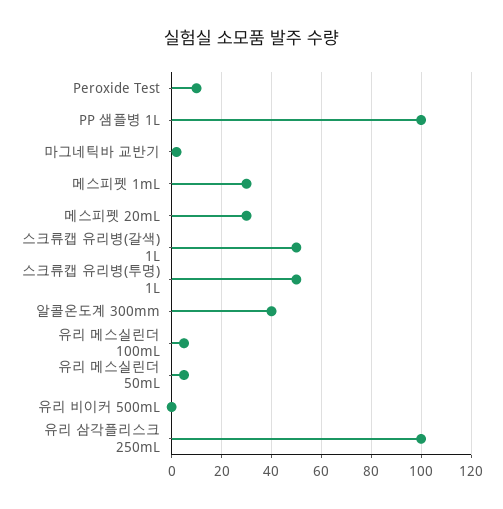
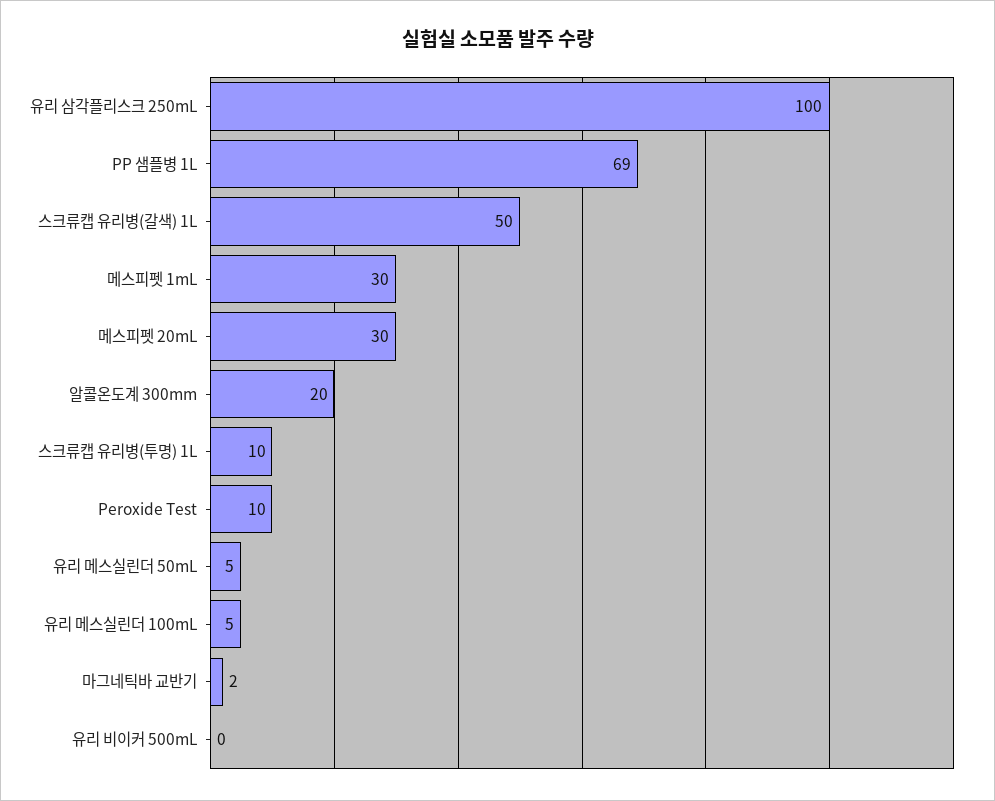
PP 샘플병 1L: 100 -> 69
스크류캡 유리병(투명) 1L: 50 -> 10
알콜온도계 300mm: 40 -> 20

